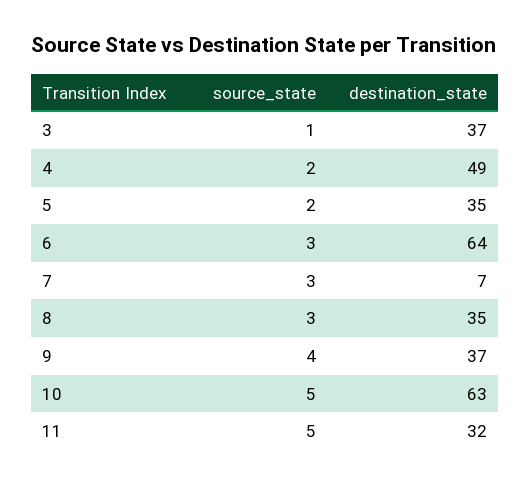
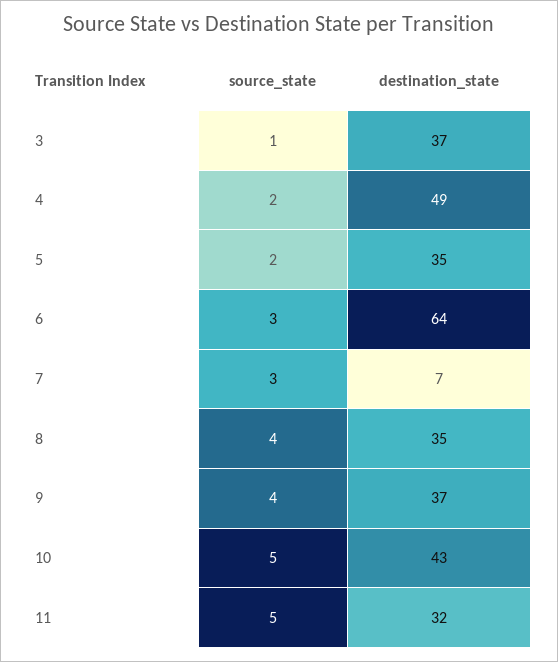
source_state, 8: 3 -> 4
destination_state, 10: 63 -> 43

